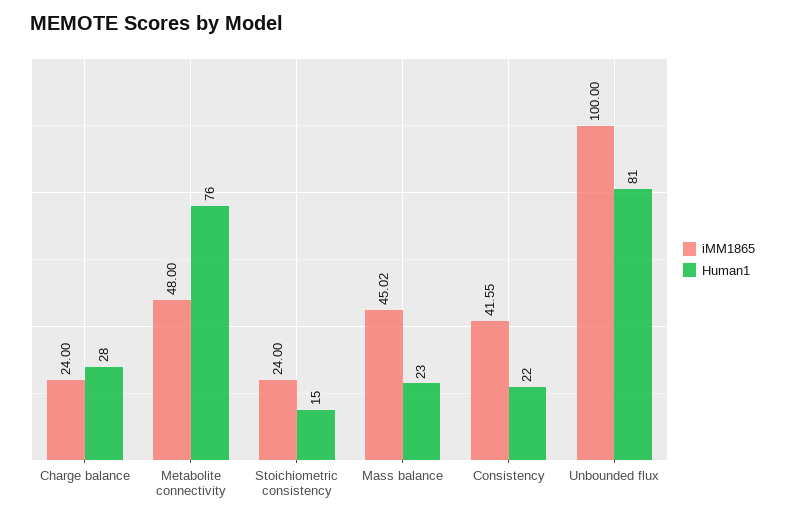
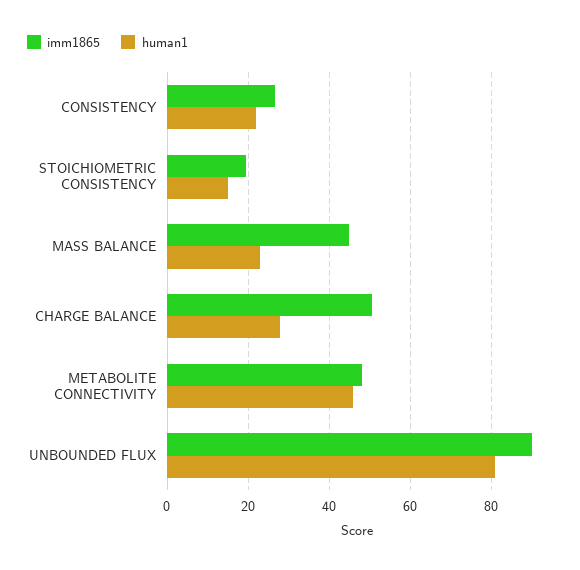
iMM1865, Charge balance: 24 -> 50
Human1, Metabolite connectivity: 76 -> 46
iMM1865, Stoichiometric consistency: 24 -> 20
iMM1865, Consistency: 41.55 -> 26
iMM1865, Unbounded flux: 100 -> 90

